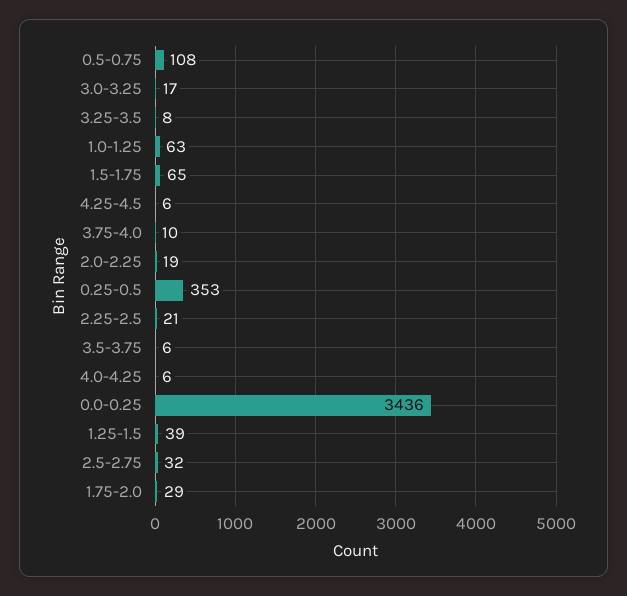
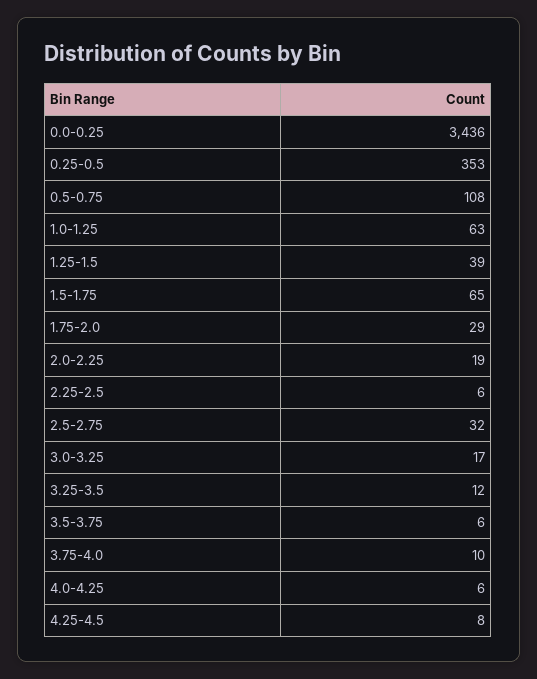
3.25-3.5: 8 -> 12
4.25-4.5: 6 -> 8
2.25-2.5: 21 -> 6

